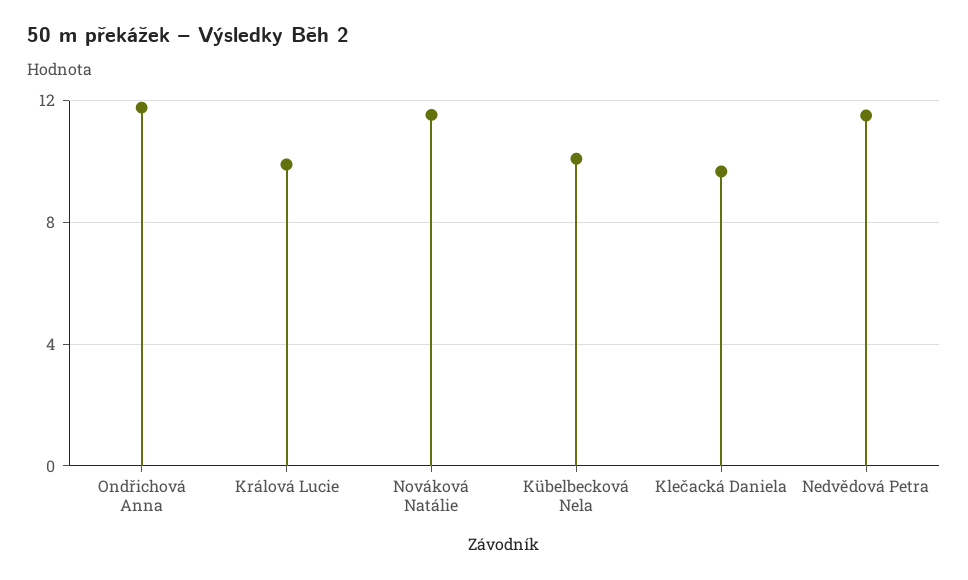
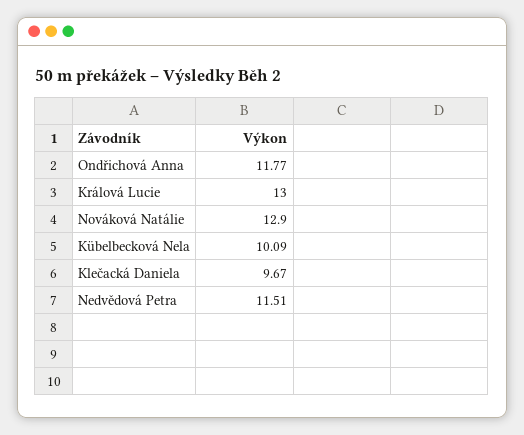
Králová Lucie: 10 -> 13
Nováková Natálie: 11.5 -> 12.9

